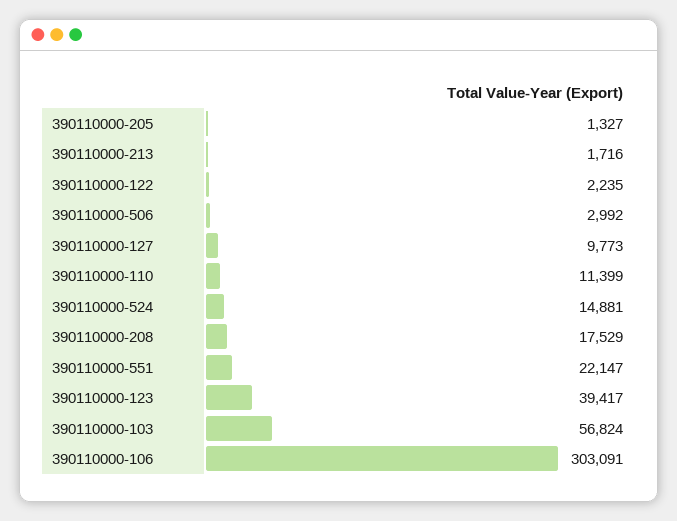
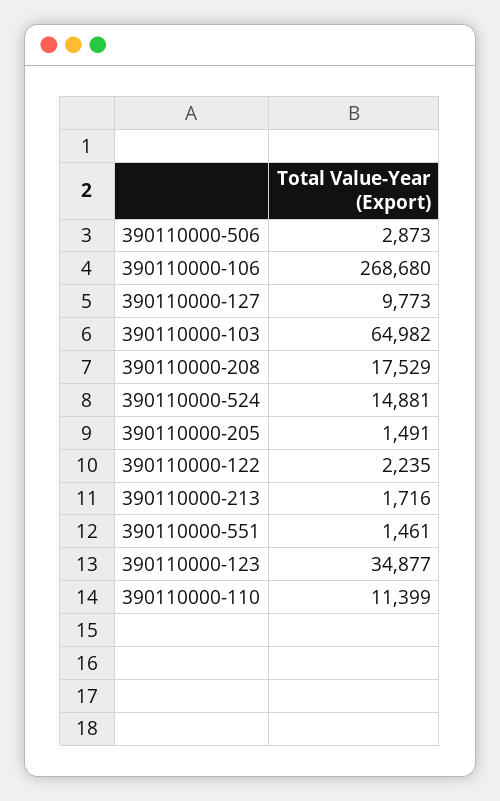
390110000-205: 1327 -> 1491
390110000-506: 2992 -> 2873
390110000-551: 22147 -> 1461
390110000-123: 39417 -> 34877
390110000-103: 56824 -> 64982
390110000-106: 303091 -> 268680

